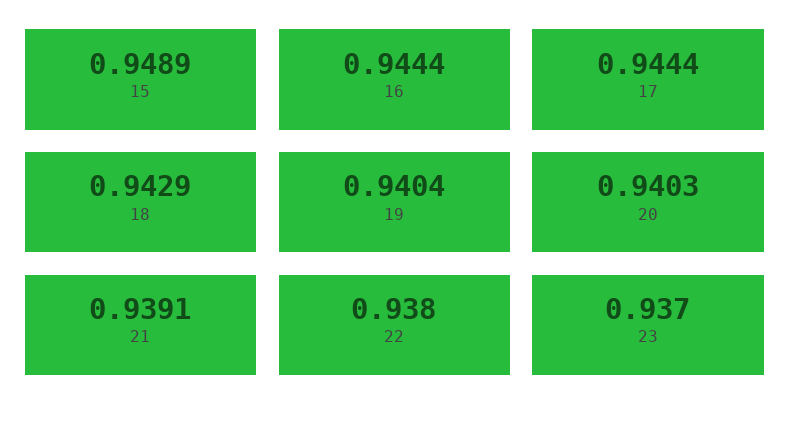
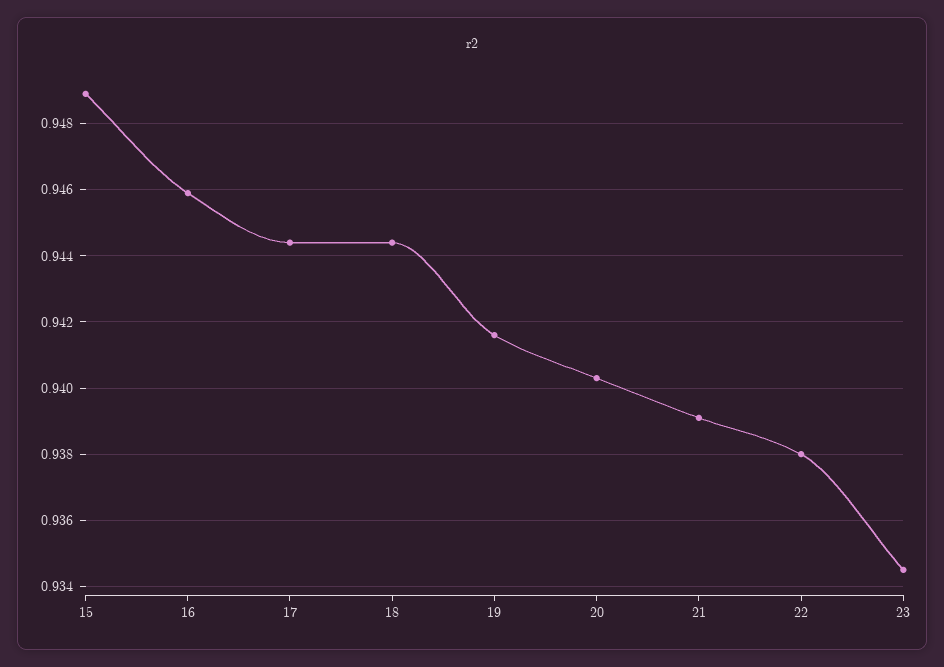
16: 0.9444 -> 0.946
18: 0.9429 -> 0.9445
19: 0.9404 -> 0.9415
23: 0.937 -> 0.9345

